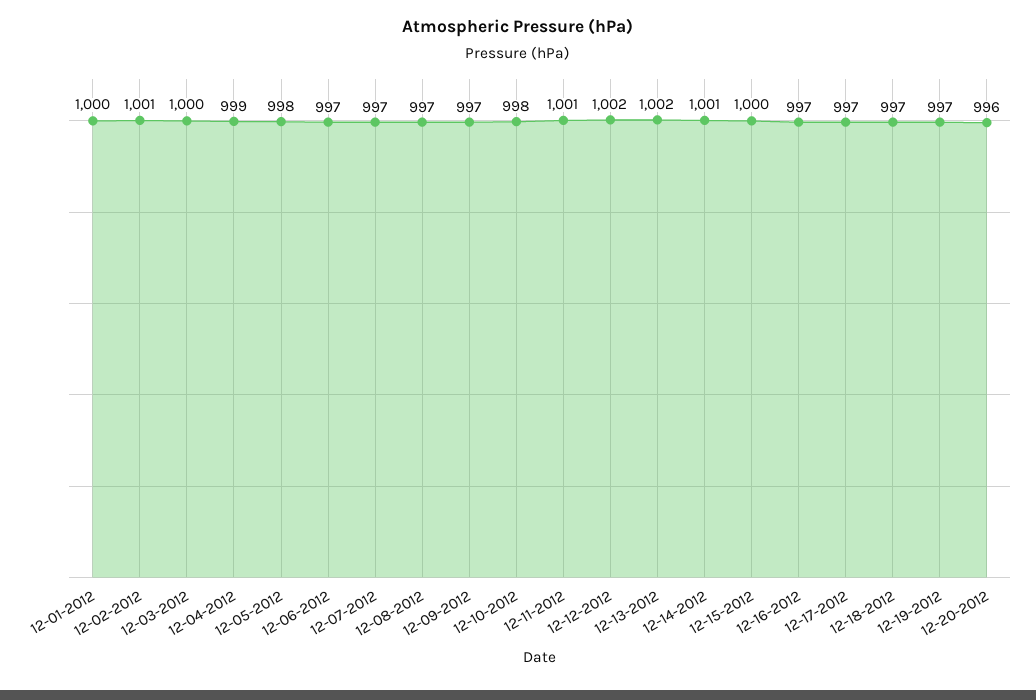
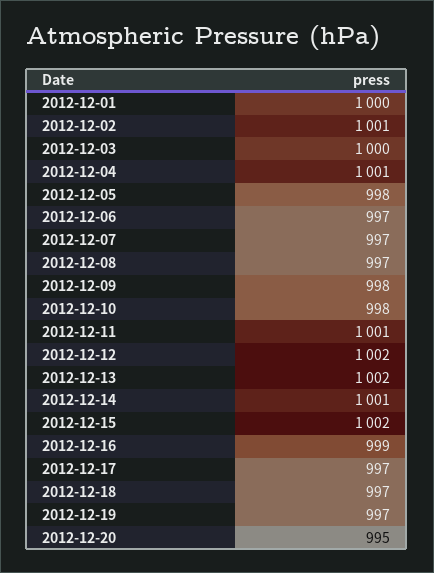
12-04-2012: 999 -> 1001
12-09-2012: 997 -> 998
12-15-2012: 1000 -> 1002
12-16-2012: 997 -> 999
12-20-2012: 996 -> 995

